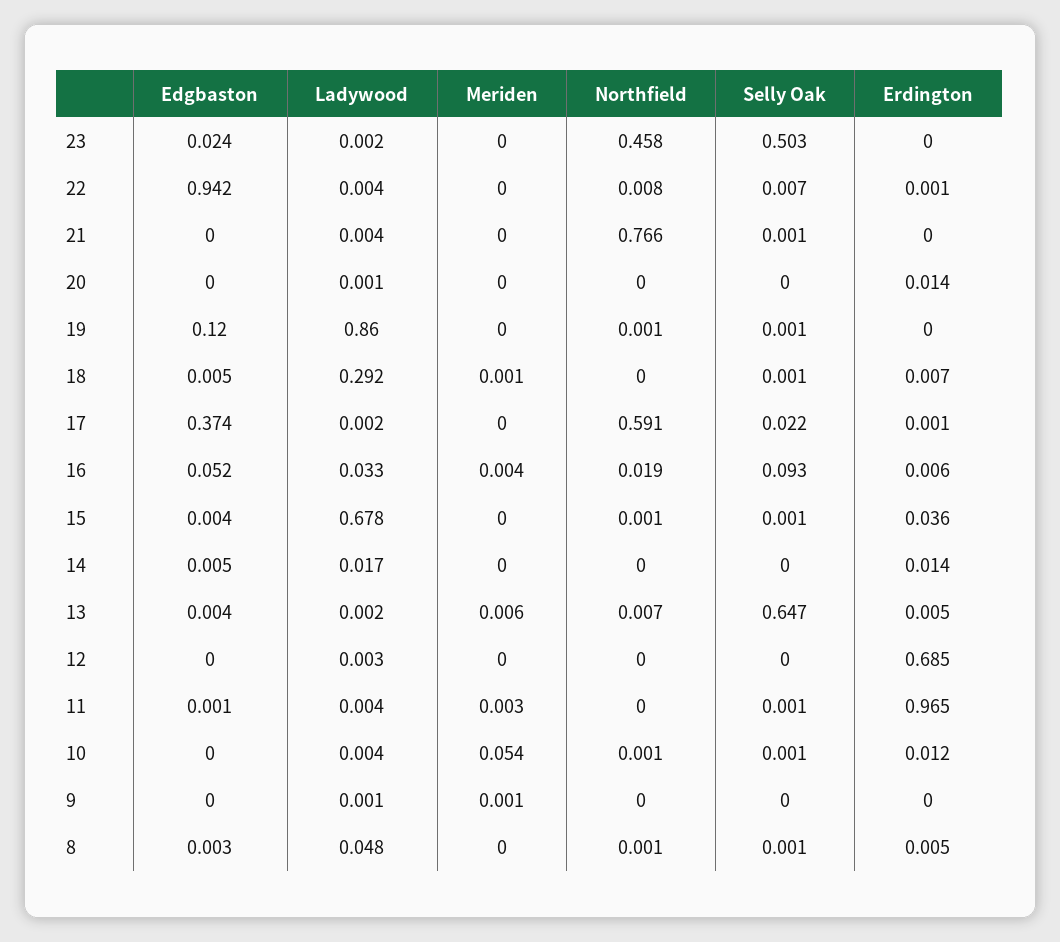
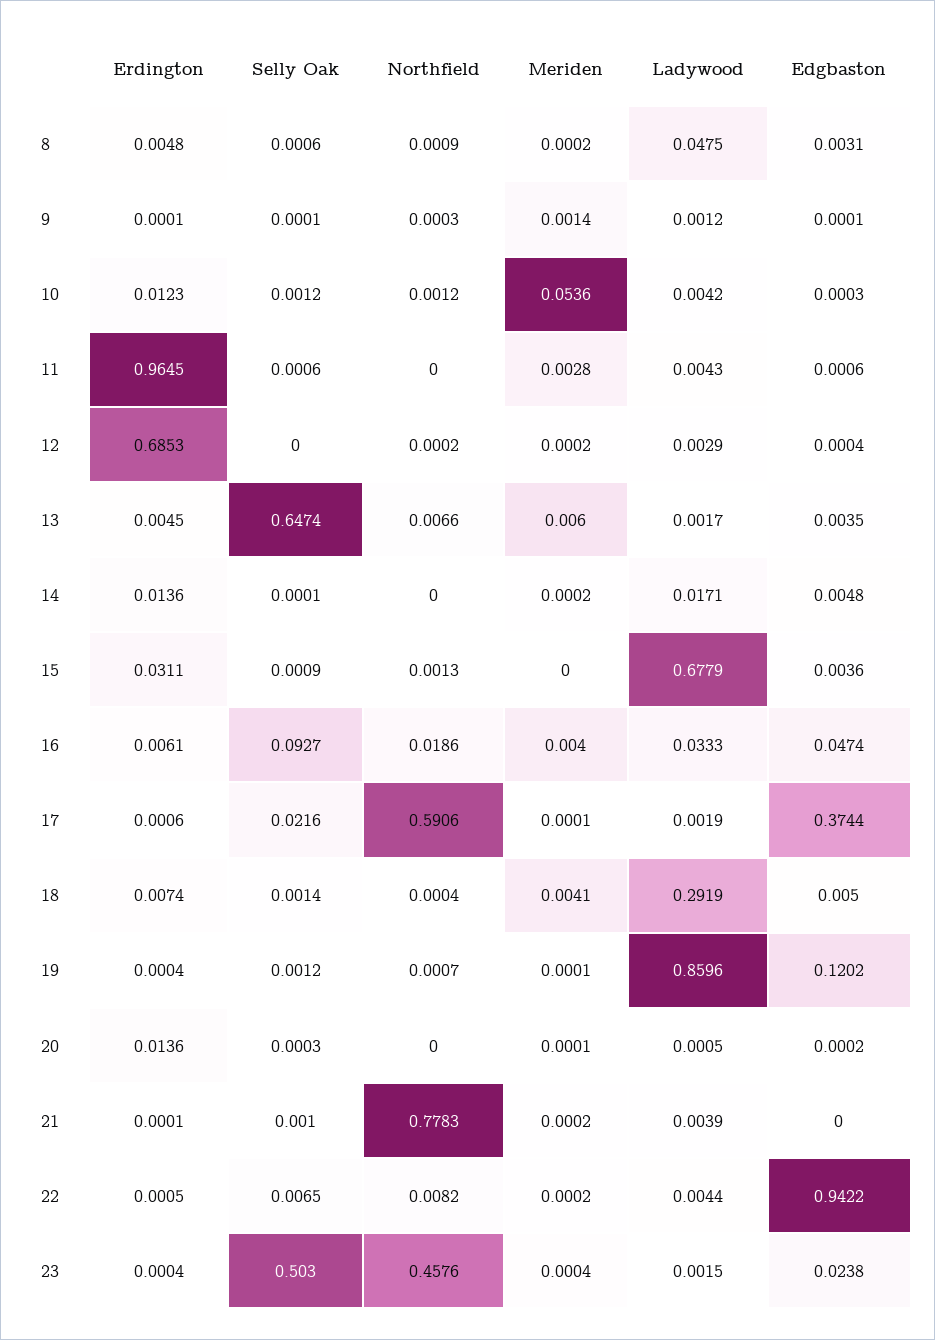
Northfield, 21: 0.766 -> 0.7783
Meriden, 18: 0.001 -> 0.0041
Edgbaston, 16: 0.052 -> 0.0474
Erdington, 15: 0.036 -> 0.0311

